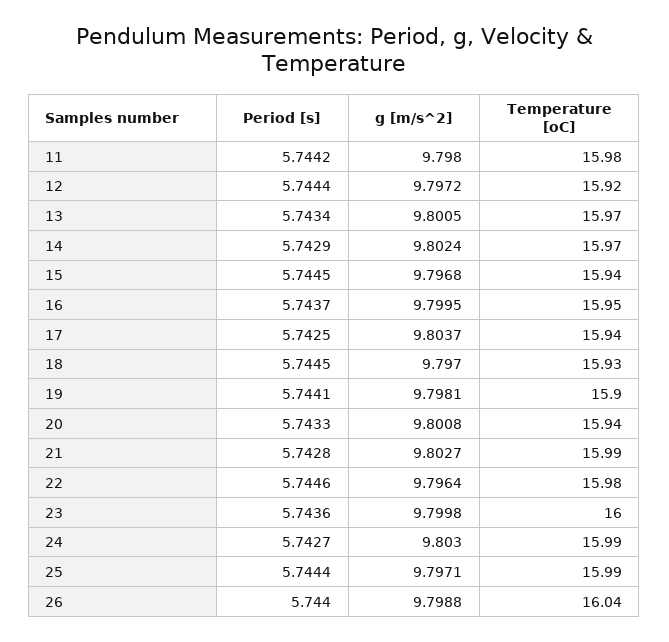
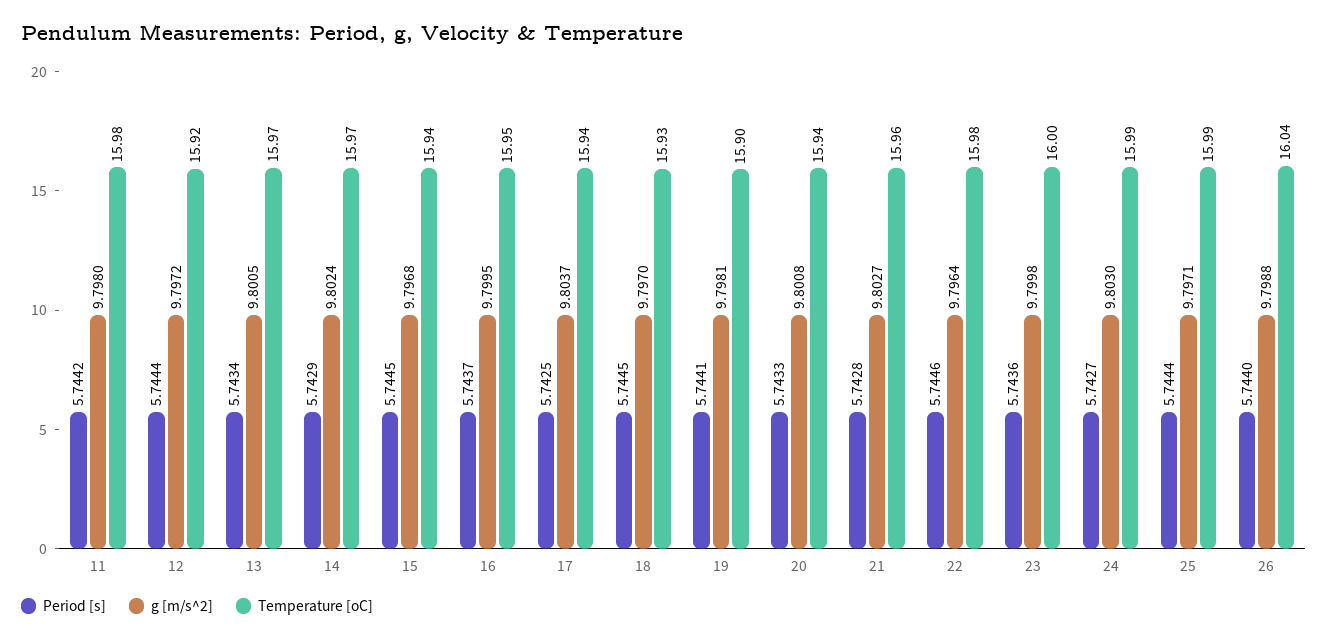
Temperature [oC], 21: 15.99 -> 15.96

